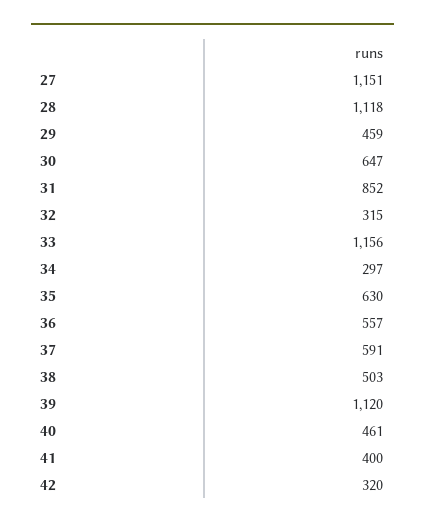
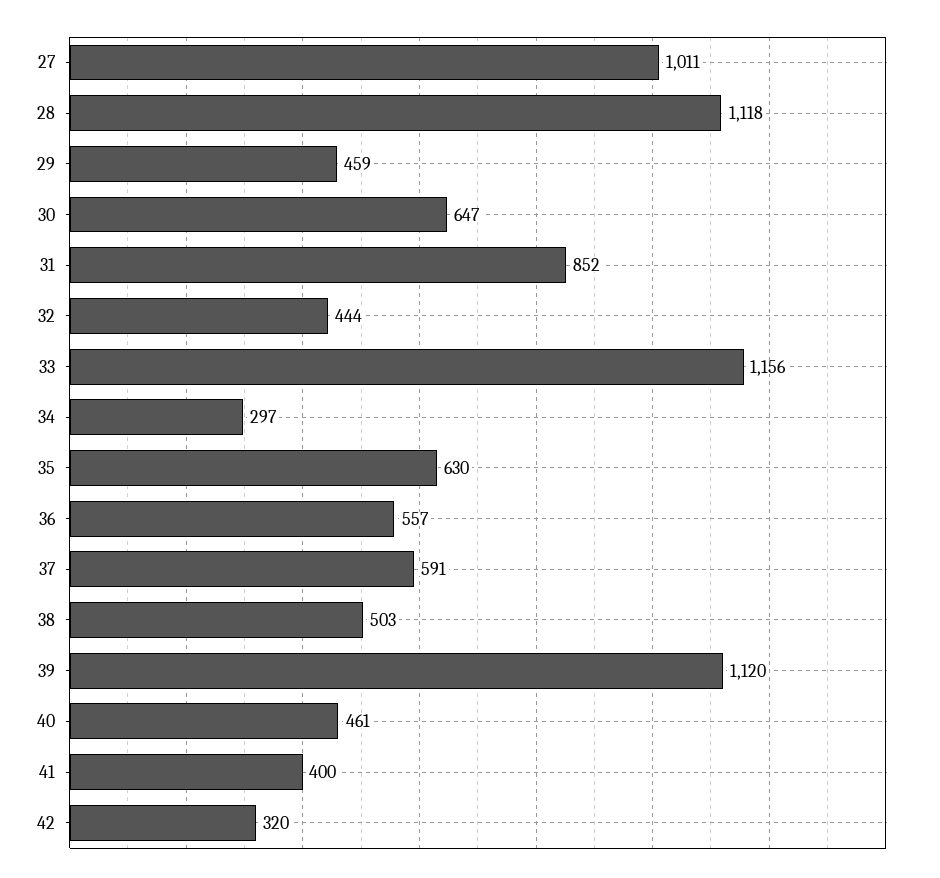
27: 1151 -> 1011
32: 315 -> 444

